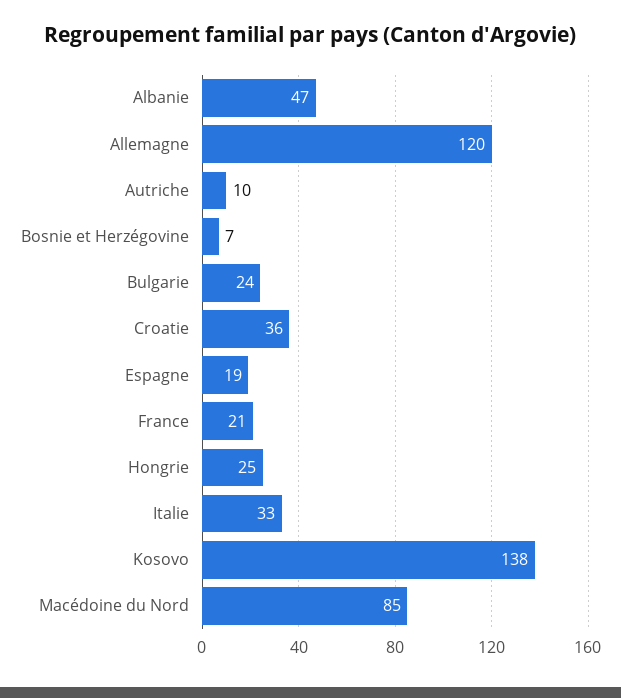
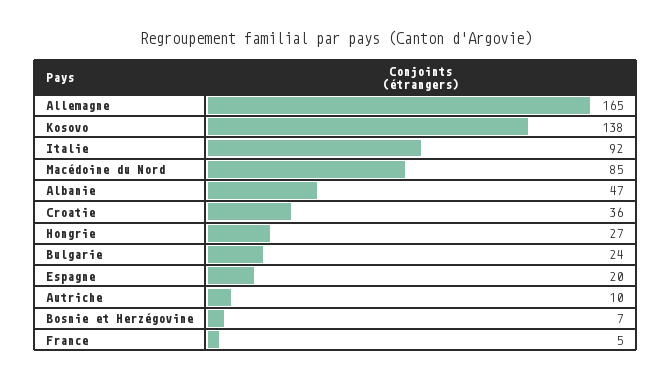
Allemagne: 120 -> 165
Espagne: 19 -> 20
France: 21 -> 5
Hongrie: 25 -> 27
Italie: 33 -> 92

